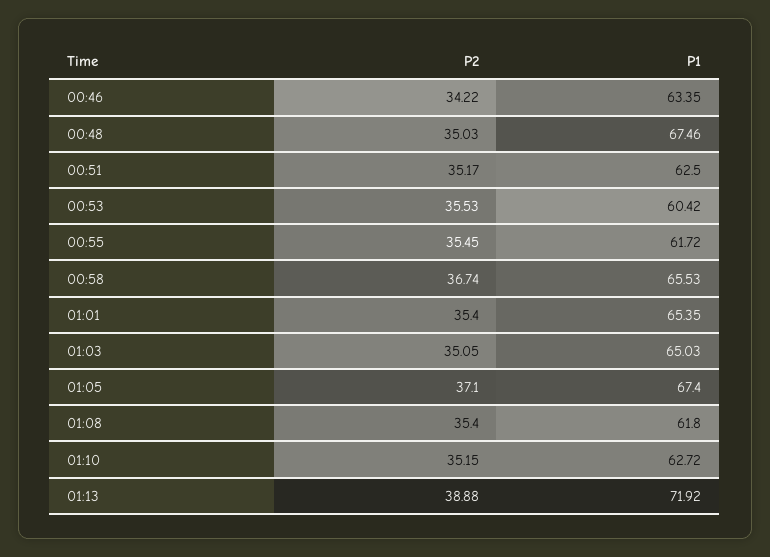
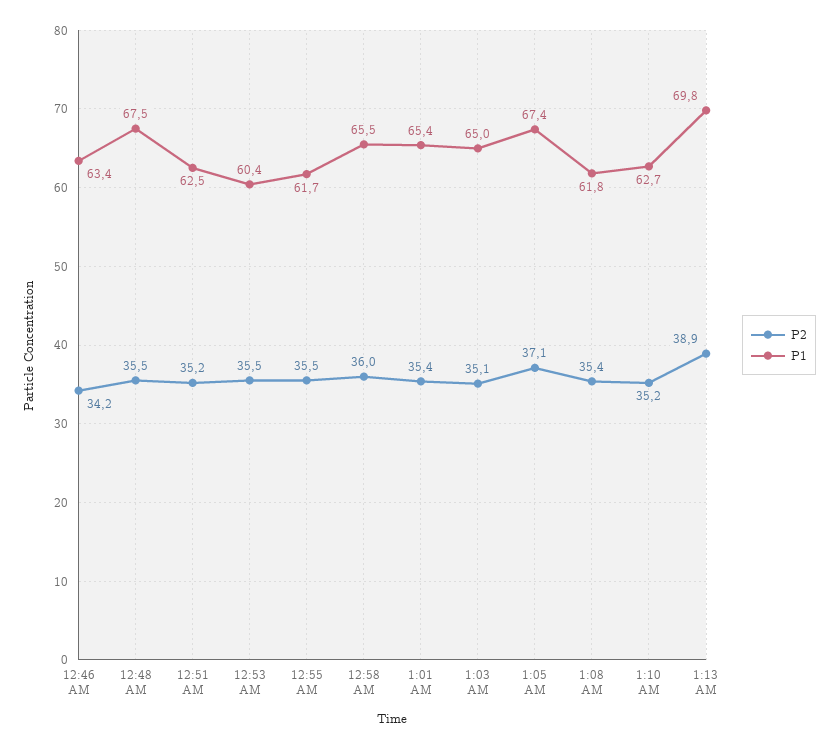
P2, 00:48: 35.03 -> 35.5
P2, 00:58: 36.74 -> 36
P1, 01:13: 71.92 -> 69.8

